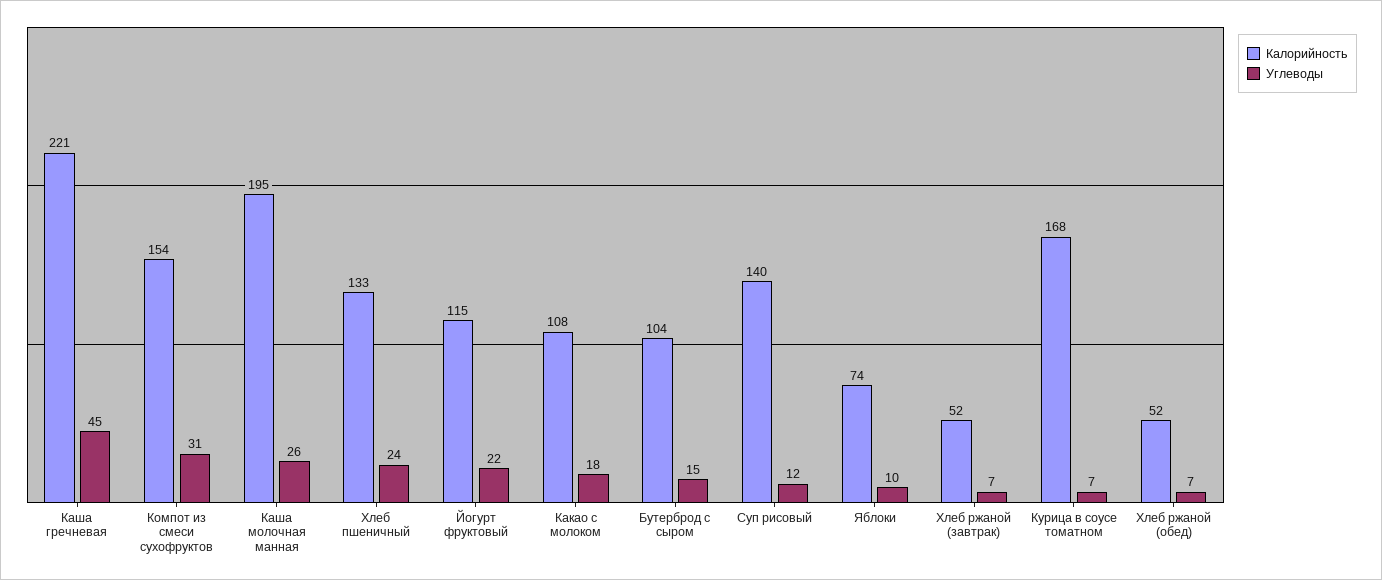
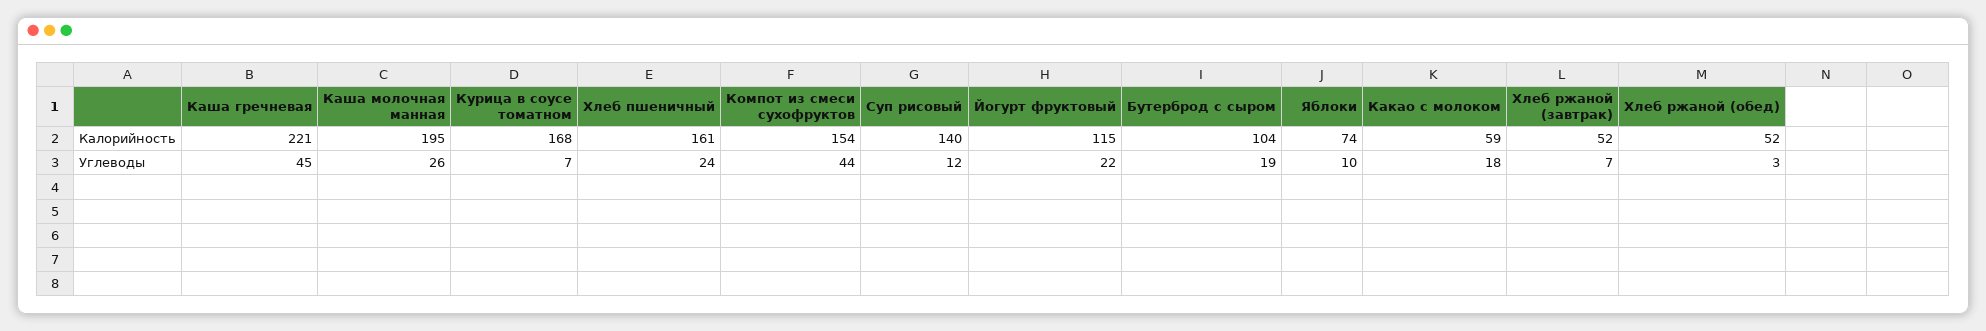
Углеводы, Компот из смеси сухофруктов: 31 -> 44
Калорийность, Хлеб пшеничный: 133 -> 161
Калорийность, Какао с молоком: 108 -> 59
Углеводы, Бутерброд с сыром: 15 -> 19
Углеводы, Хлеб ржаной (обед): 7 -> 3

